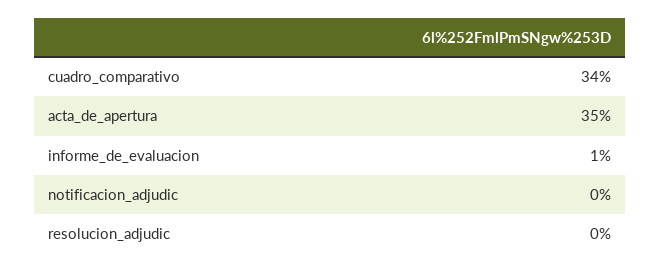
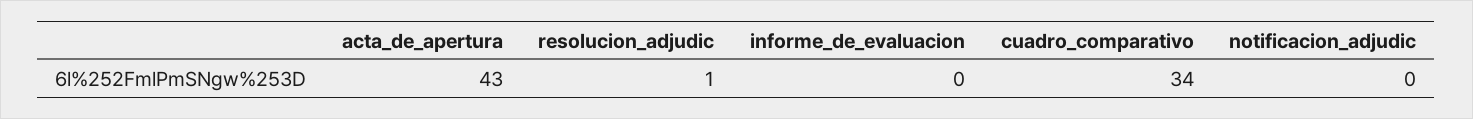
acta_de_apertura: 35 -> 43
informe_de_evaluacion: 1 -> 0
resolucion_adjudic: 0 -> 1

